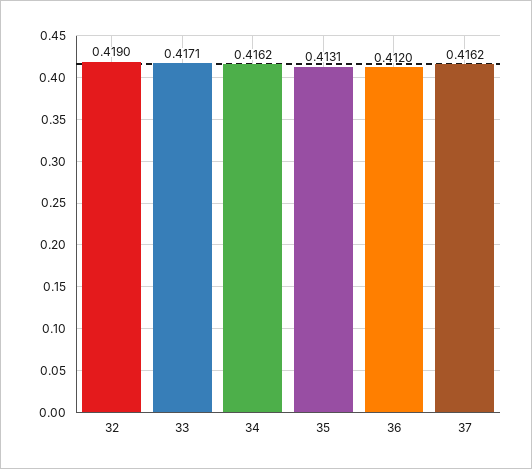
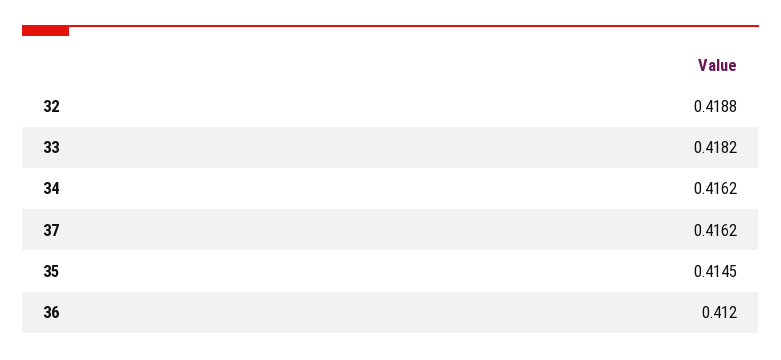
32: 0.419 -> 0.4188
33: 0.4171 -> 0.4182
35: 0.4131 -> 0.4145

